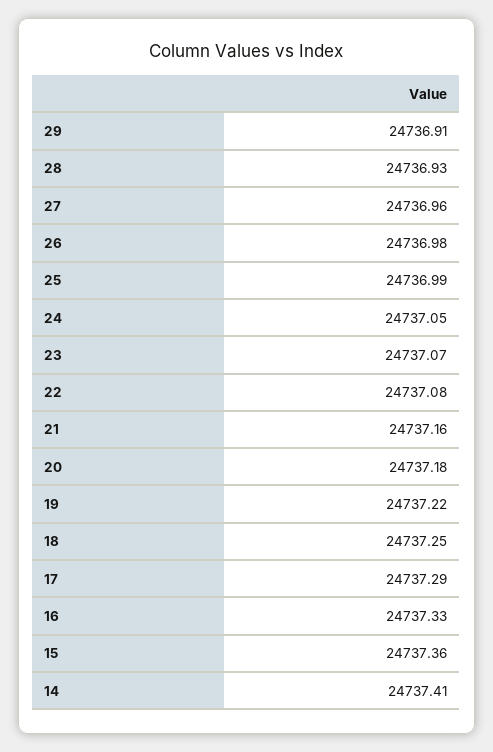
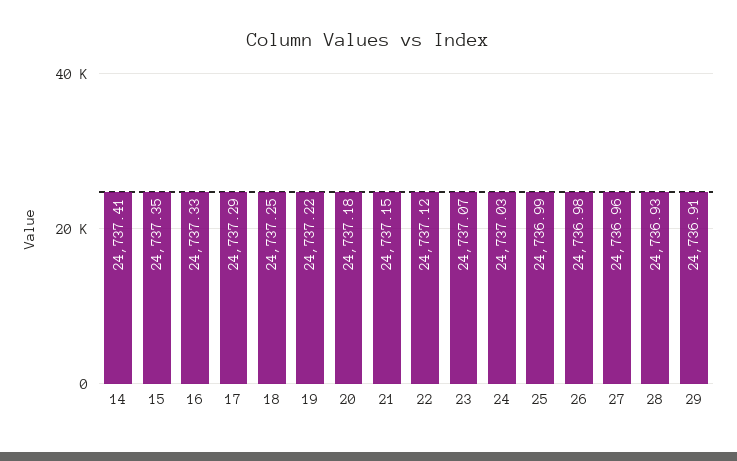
24: 24737.05 -> 24737.03
22: 24737.08 -> 24737.12
21: 24737.16 -> 24737.15
15: 24737.36 -> 24737.35

